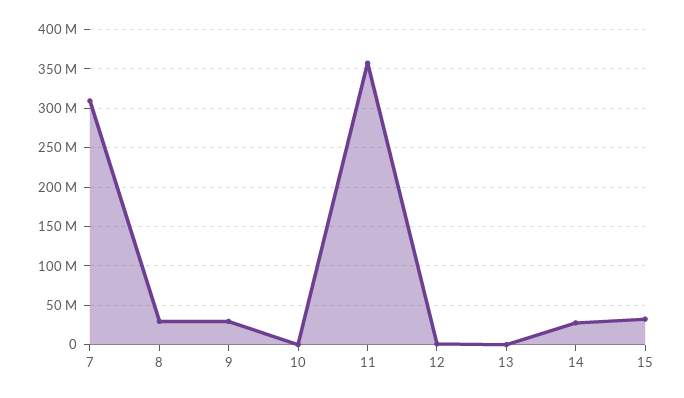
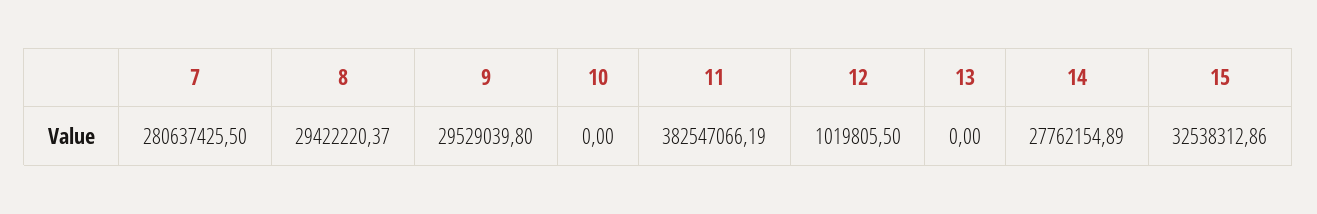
7: 310000000 -> 280637425.5
11: 360000000 -> 382547066.19

